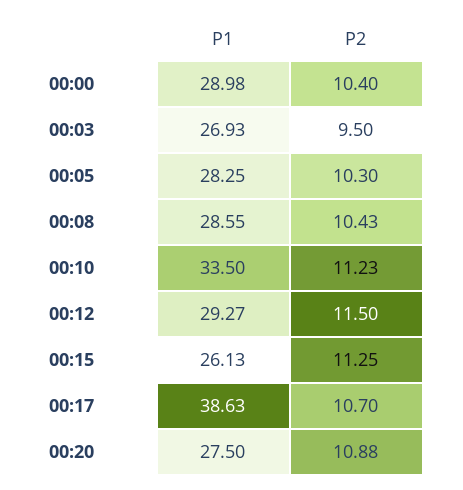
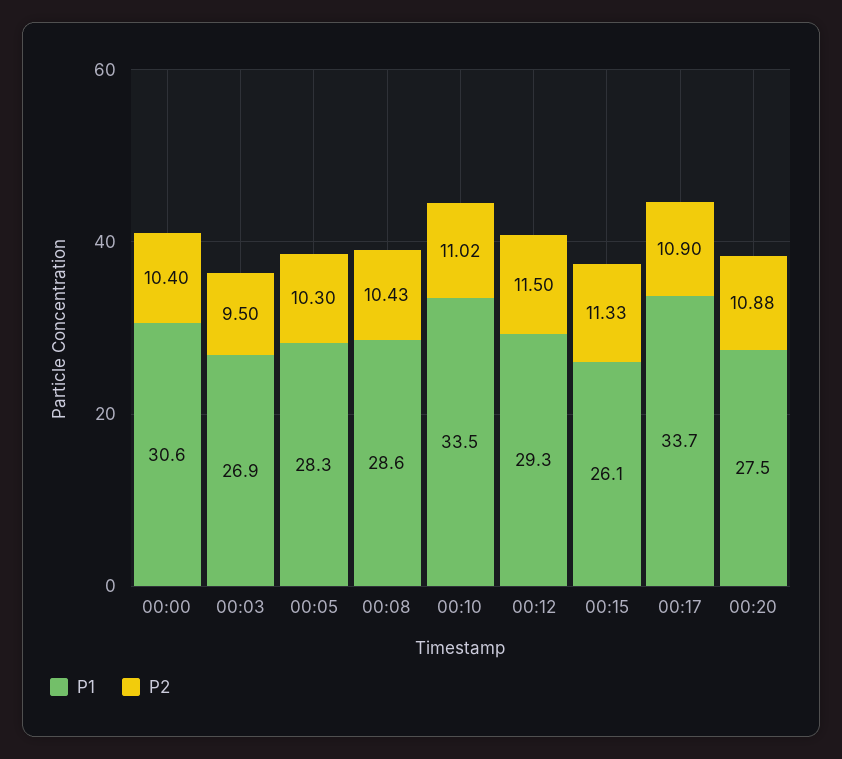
P1, 00:00: 28.98 -> 30.6
P2, 00:10: 11.23 -> 11.02
P2, 00:15: 11.25 -> 11.33
P1, 00:17: 38.63 -> 33.7
P2, 00:17: 10.7 -> 10.9

